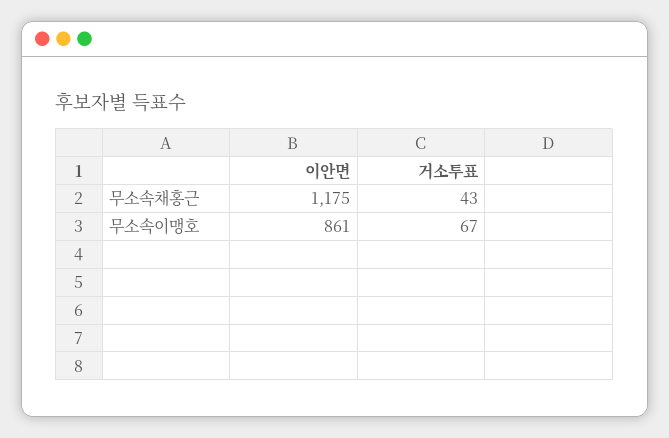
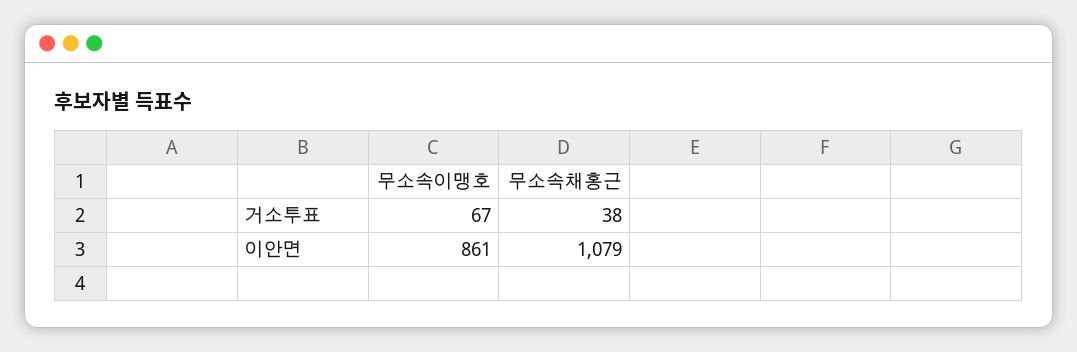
이안면, 무소속채홍근: 1175 -> 1079
거소투표, 무소속채홍근: 43 -> 38

